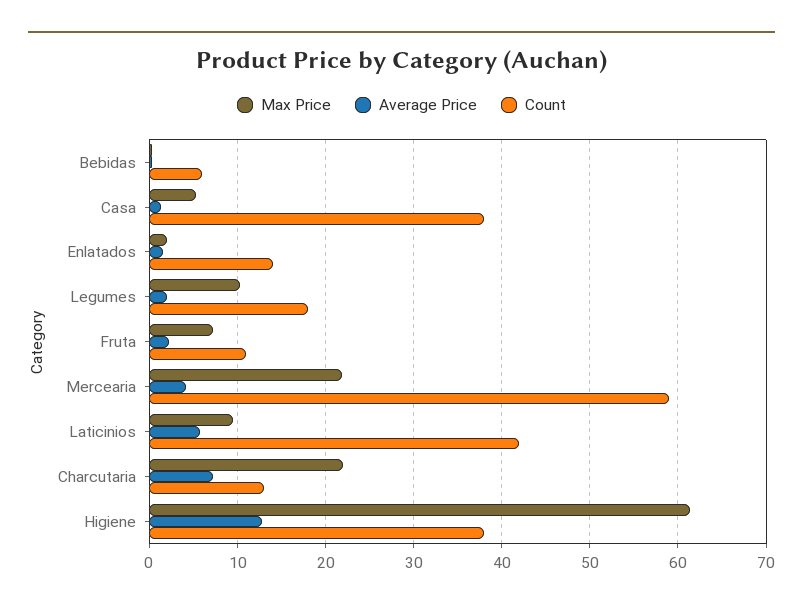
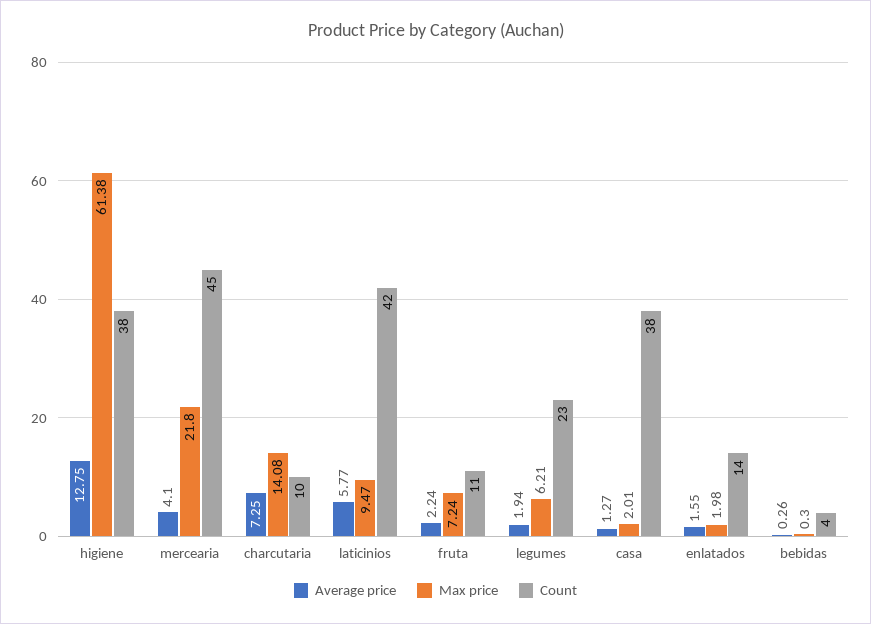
Count, Bebidas: 6 -> 4
Max Price, Casa: 5 -> 2.01
Max Price, Legumes: 10 -> 6.21
Count, Legumes: 18 -> 23
Count, Mercearia: 59 -> 45
Max Price, Charcutaria: 22 -> 14.08
Count, Charcutaria: 13 -> 10

